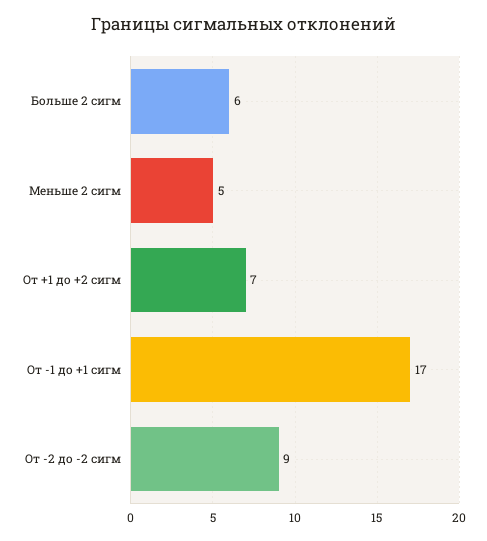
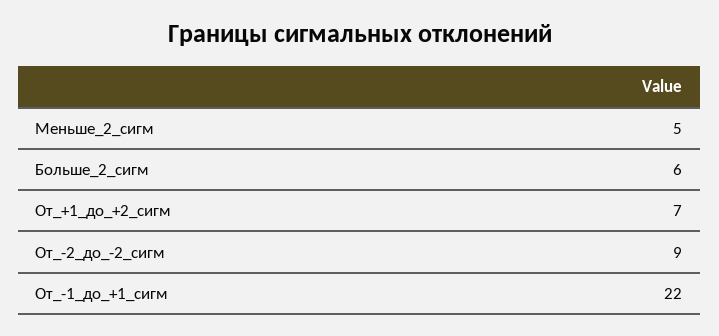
От -1 до +1 сигм: 17 -> 22

